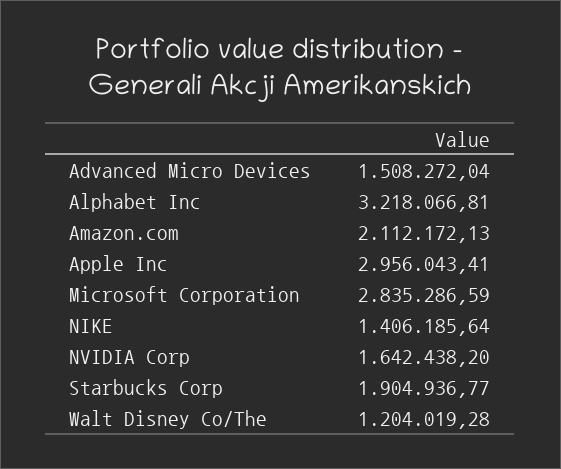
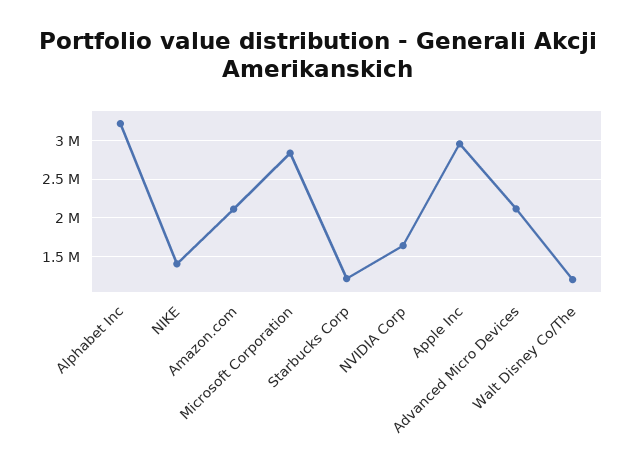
Advanced Micro Devices: 1508272.04 -> 2100000
Starbucks Corp: 1904936.77 -> 1200000

